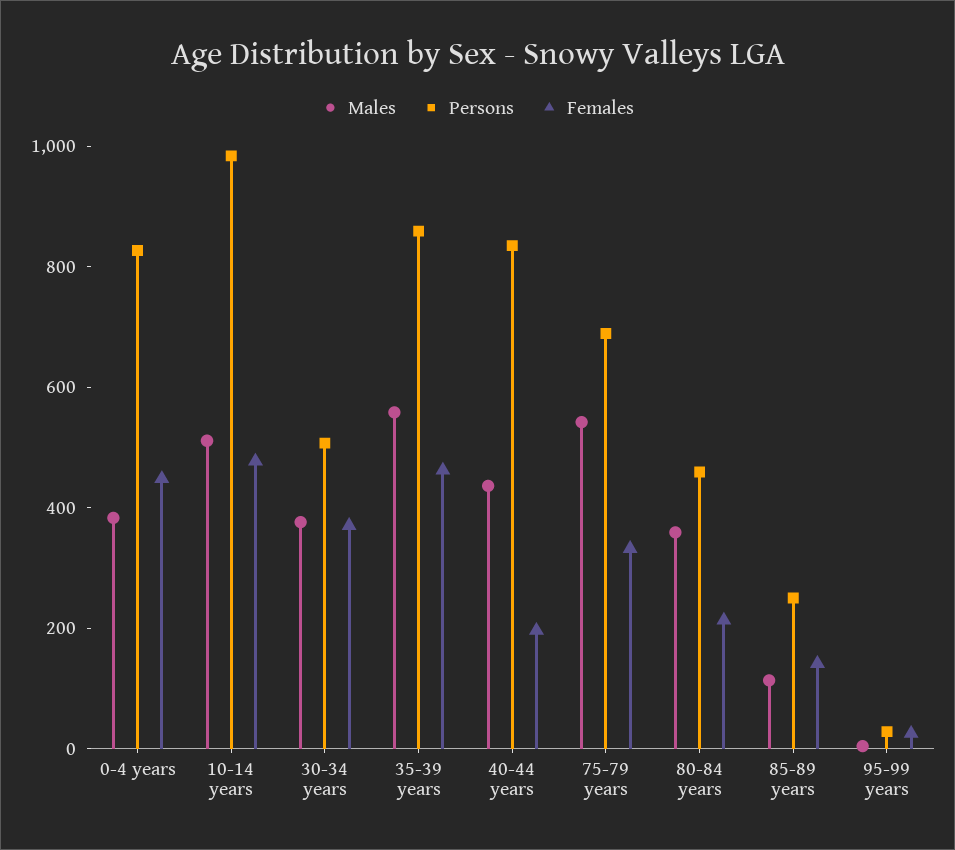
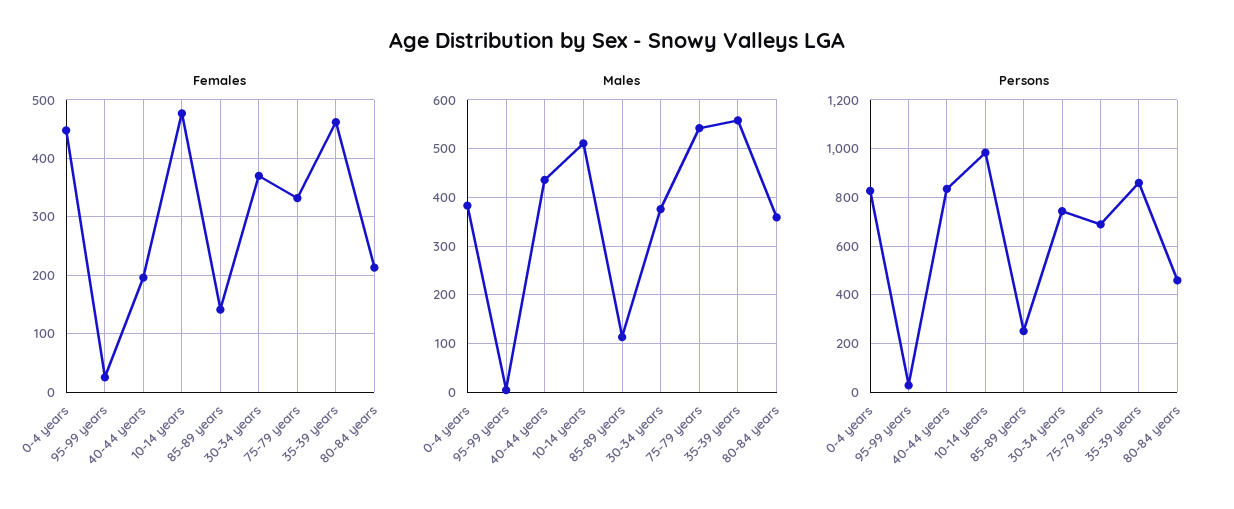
Persons, 30-34 years: 500 -> 750

